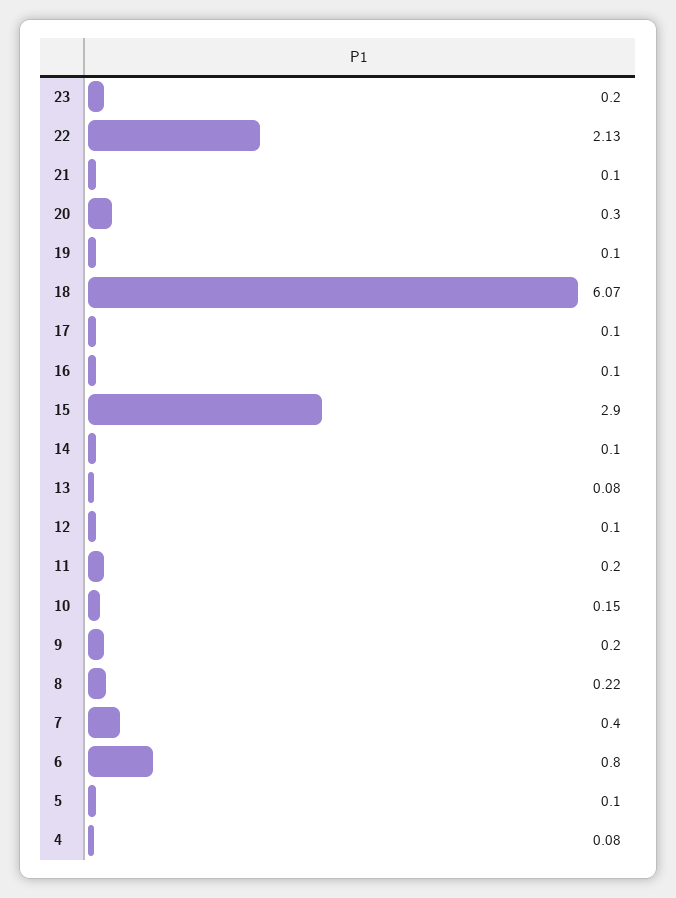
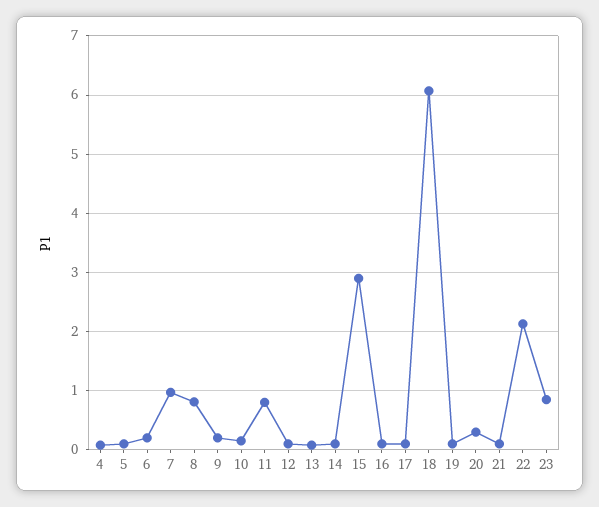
23: 0.2 -> 0.8
11: 0.2 -> 0.8
8: 0.22 -> 0.8
7: 0.4 -> 1
6: 0.8 -> 0.2

